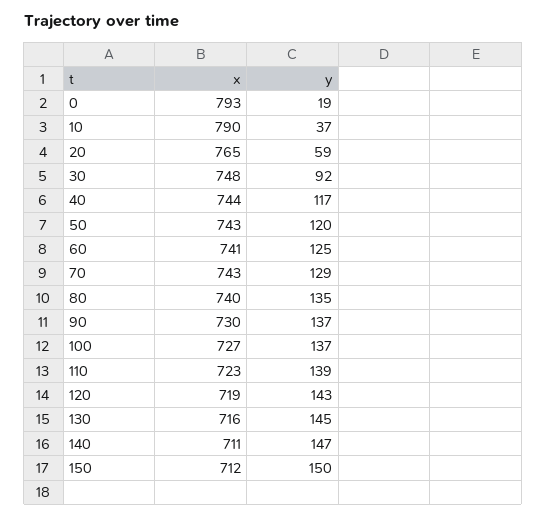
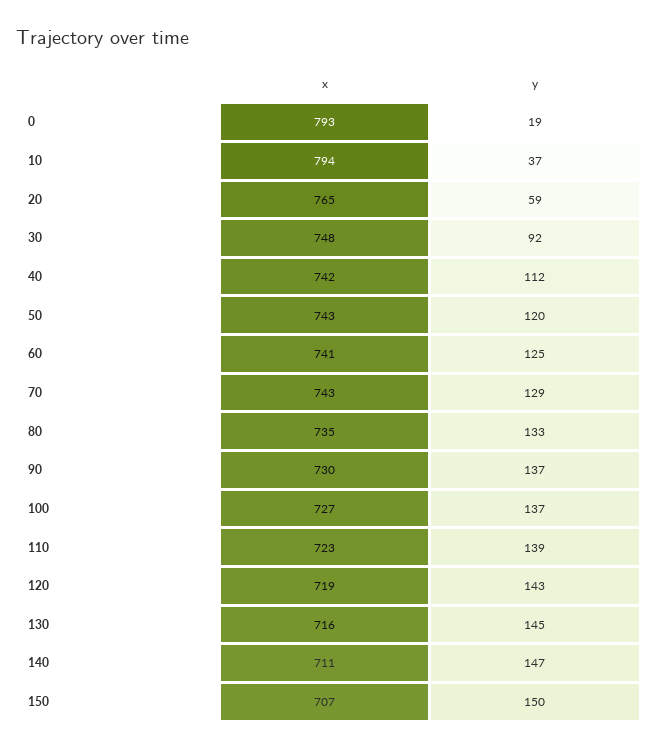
x, 10: 790 -> 794
x, 40: 744 -> 742
y, 40: 117 -> 112
x, 80: 740 -> 735
y, 80: 135 -> 133
x, 150: 712 -> 707

